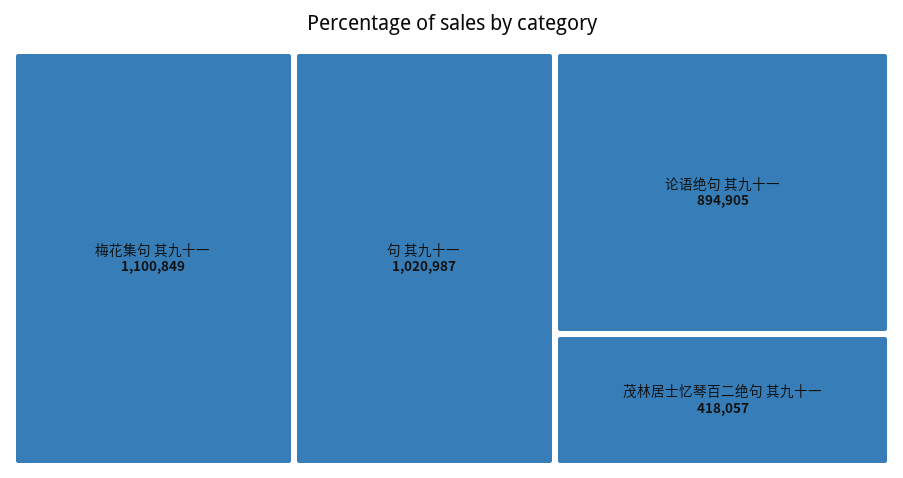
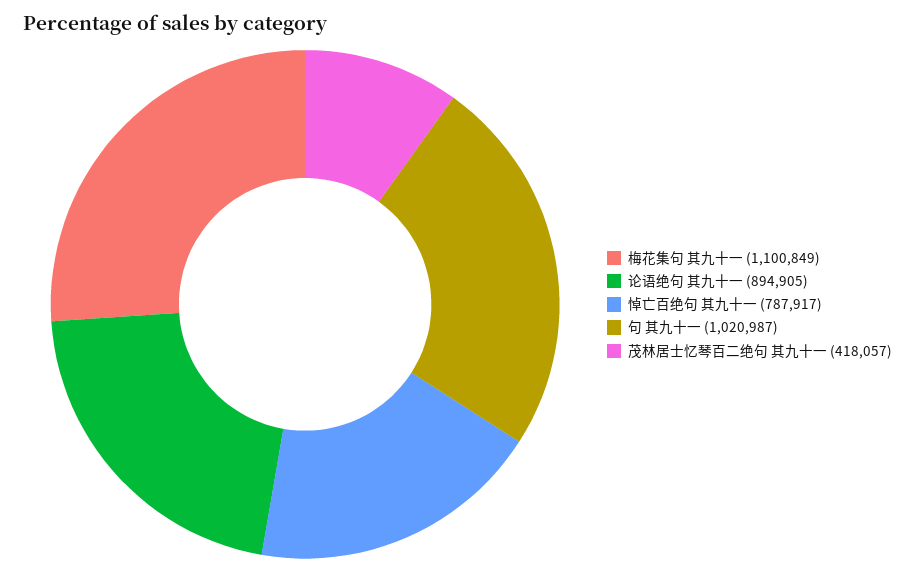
悼亡百绝句 其九十一: none -> 787917

